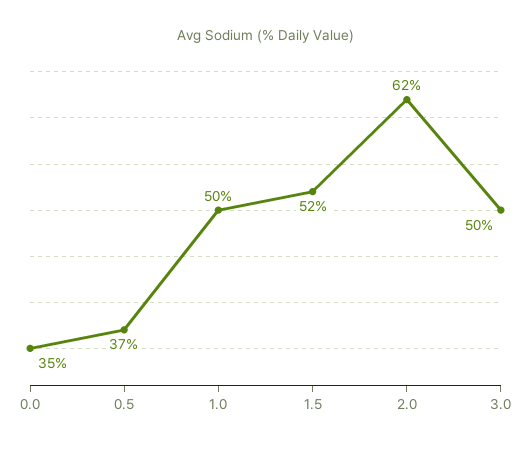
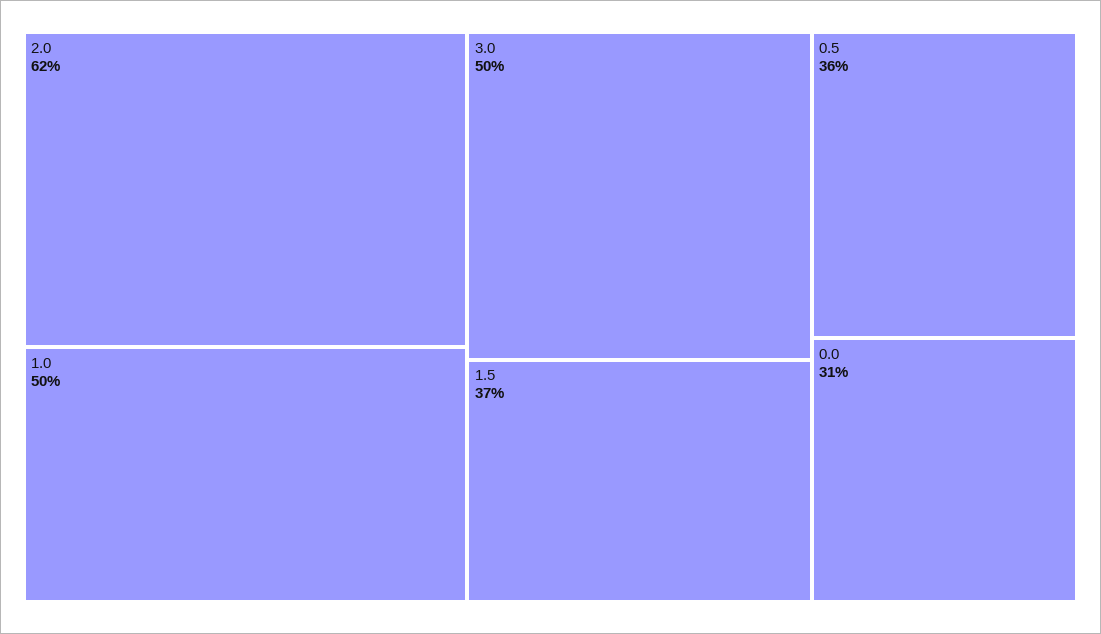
0.0: 35 -> 31
0.5: 37 -> 36
1.5: 52 -> 37

